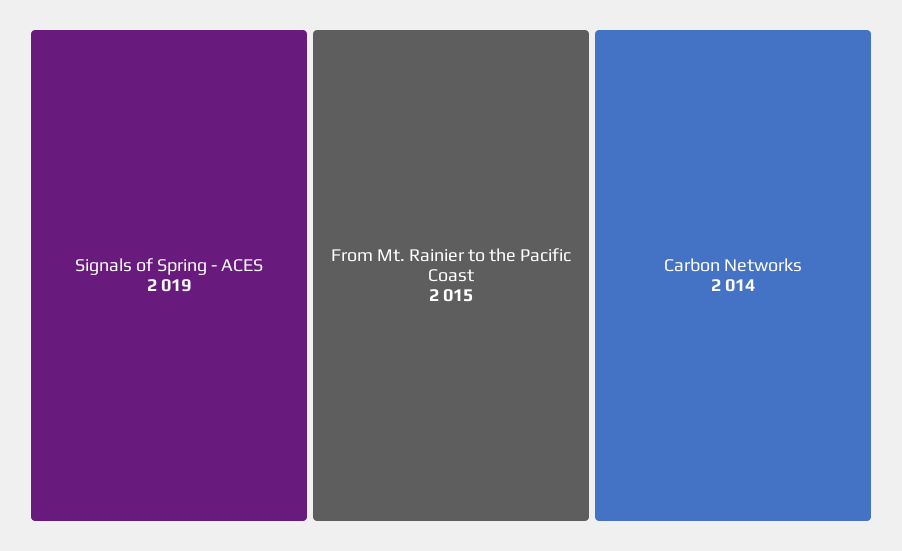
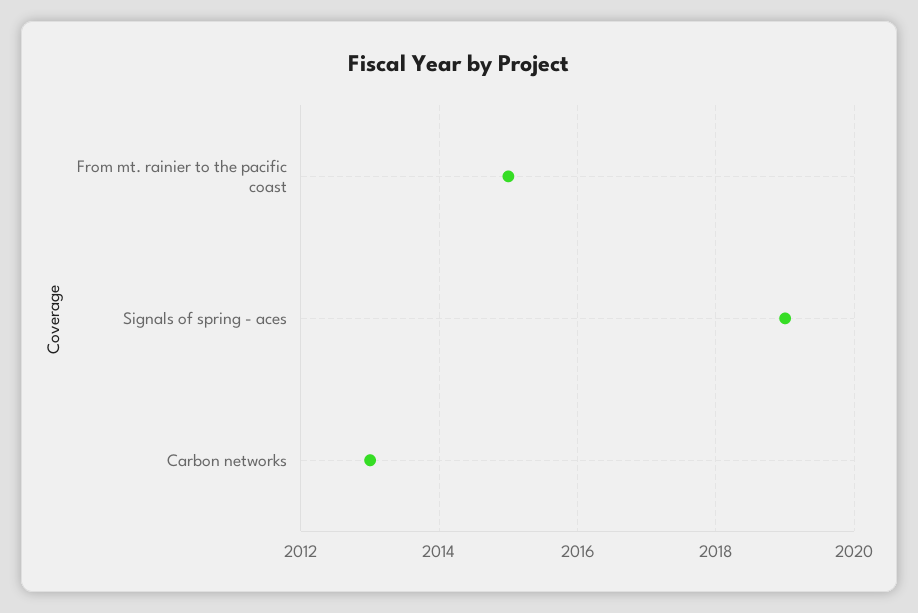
Carbon Networks: 2014 -> 2013

